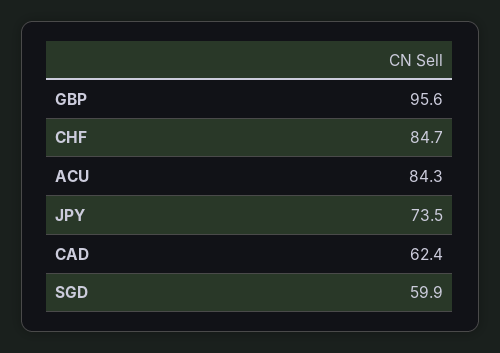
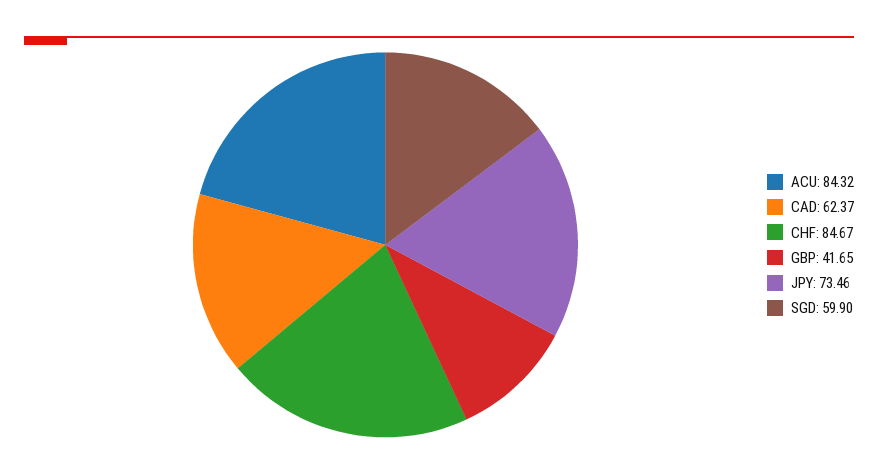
GBP: 95.6 -> 41.65

